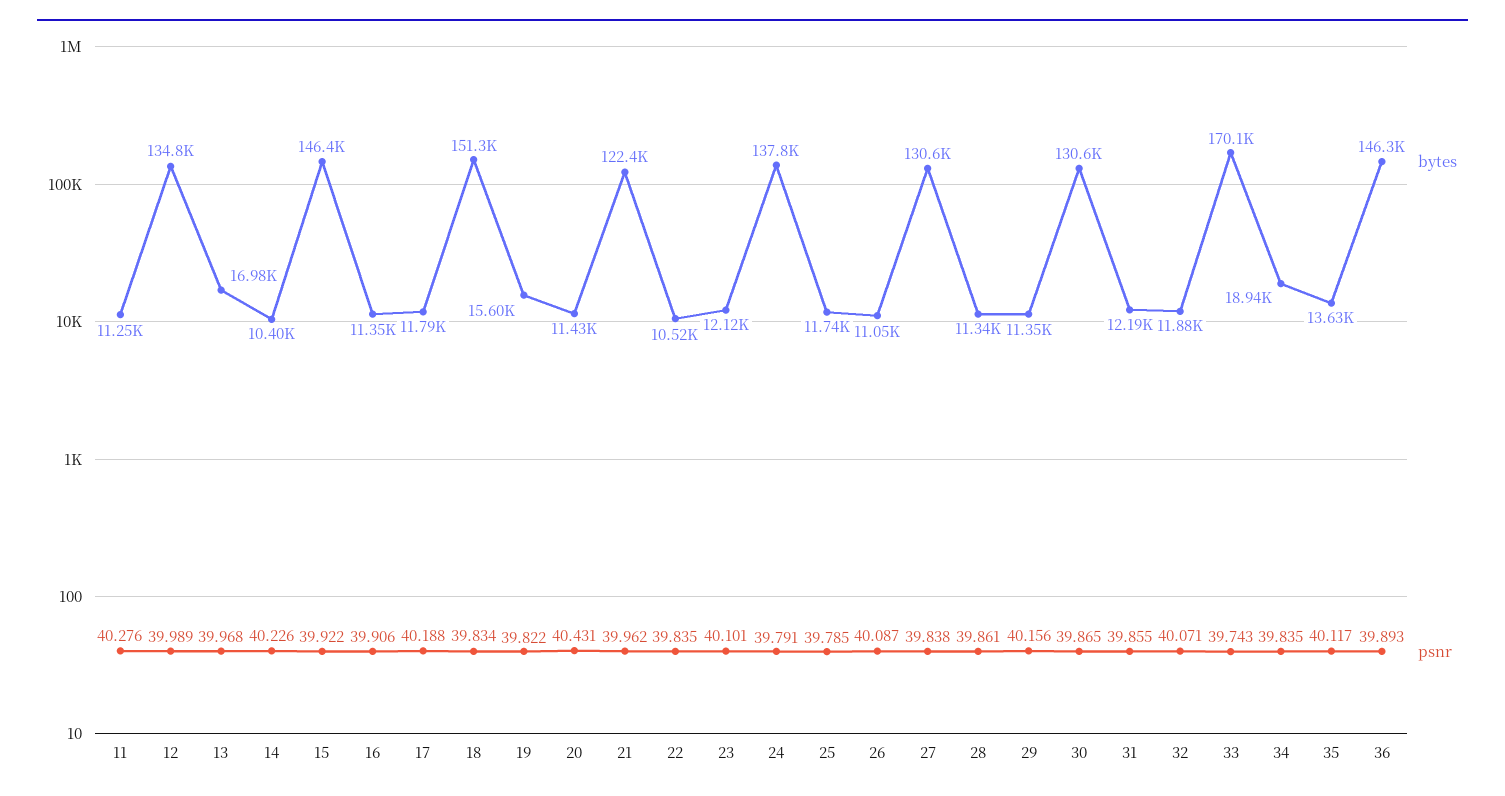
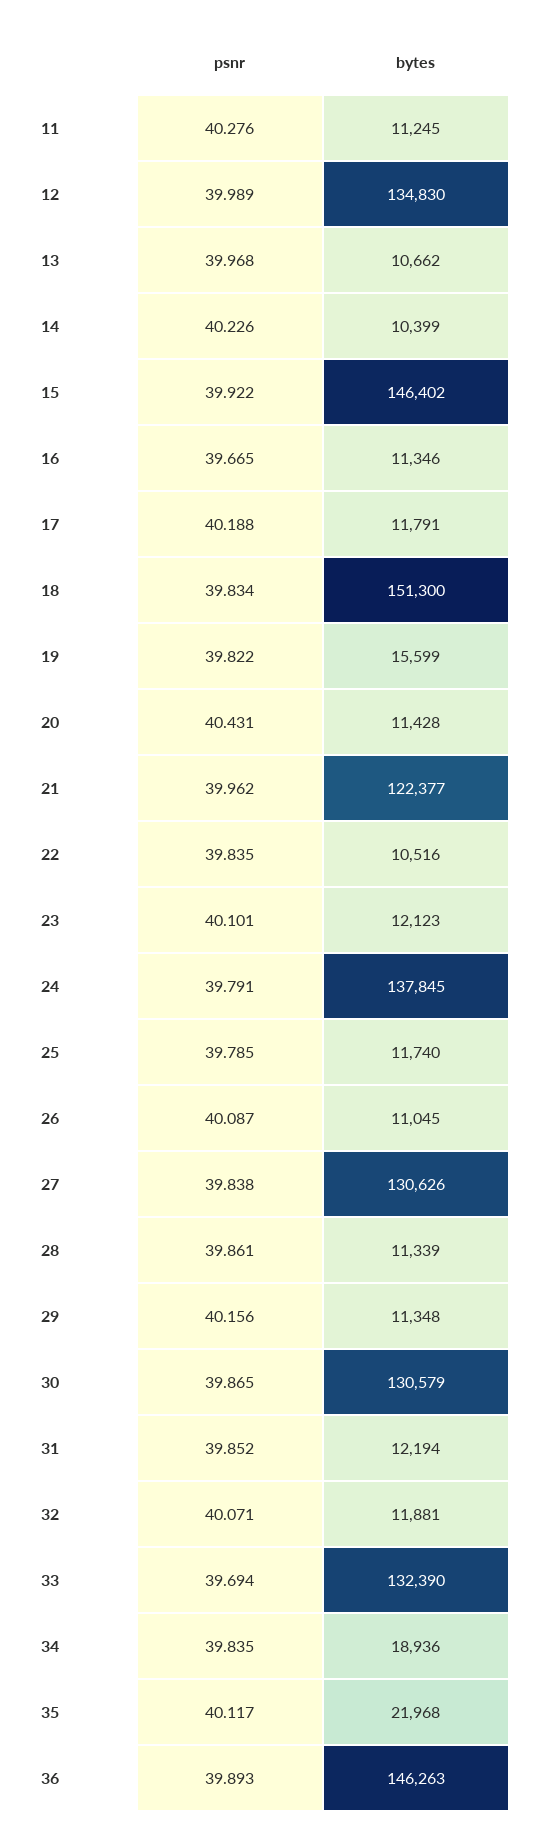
bytes, 13: 16980 -> 10662
psnr, 16: 39.906 -> 39.665
psnr, 31: 39.855 -> 39.852
bytes, 33: 170100 -> 132390
psnr, 33: 39.743 -> 39.694
bytes, 35: 13630 -> 21968

